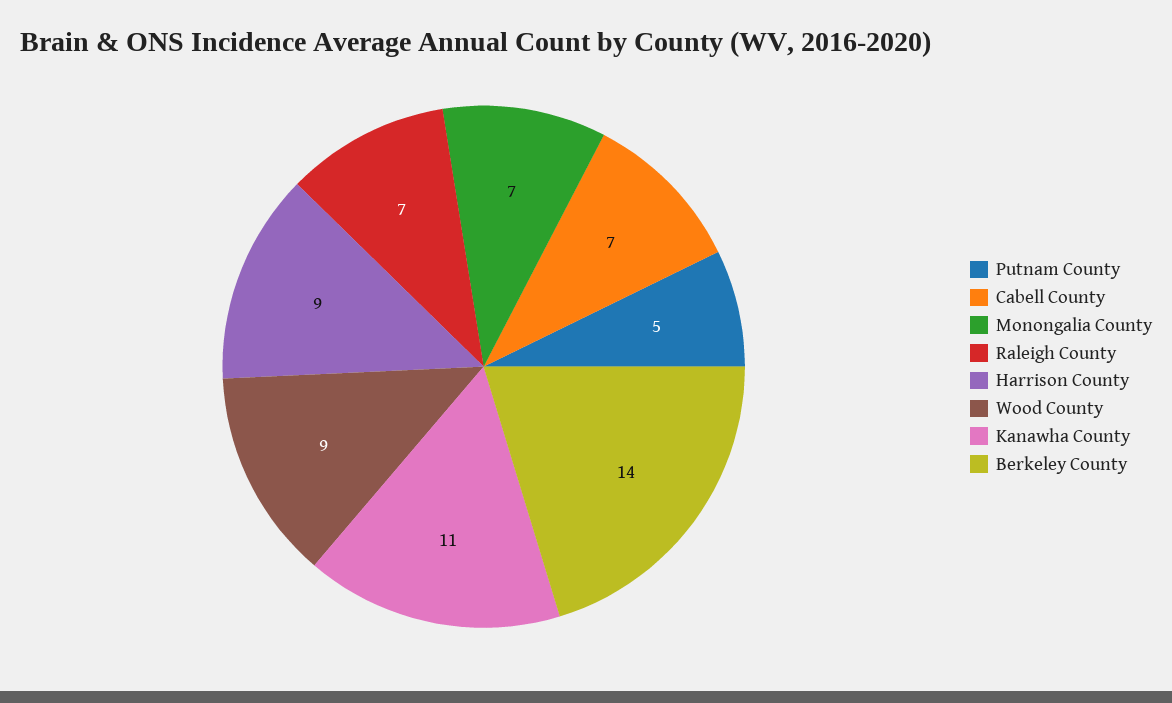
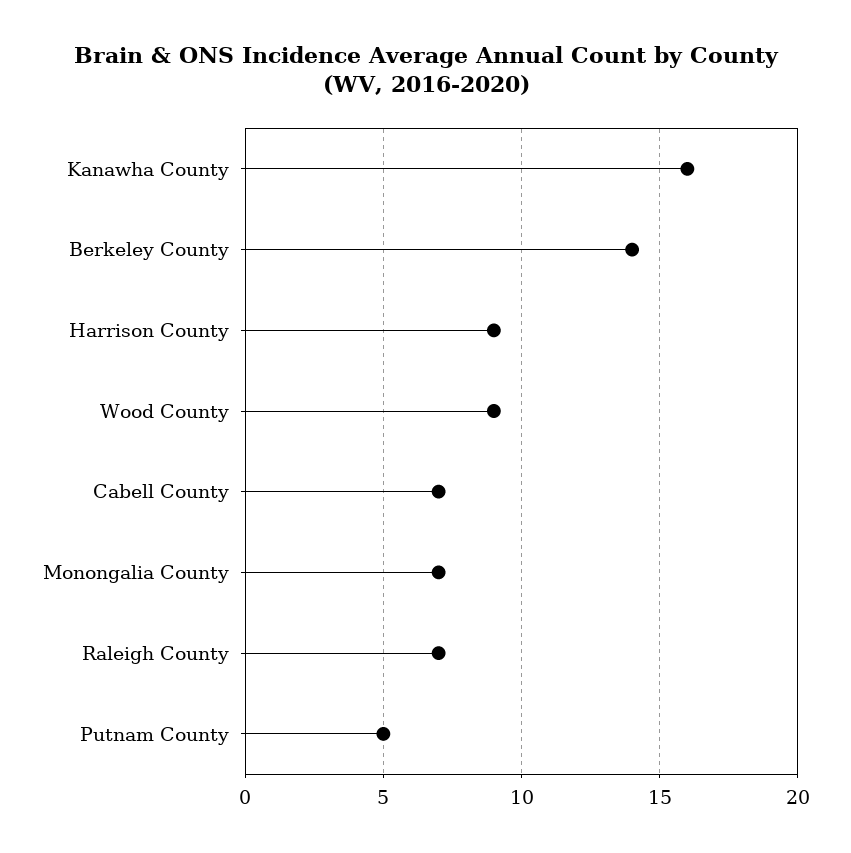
Kanawha County: 11 -> 16

